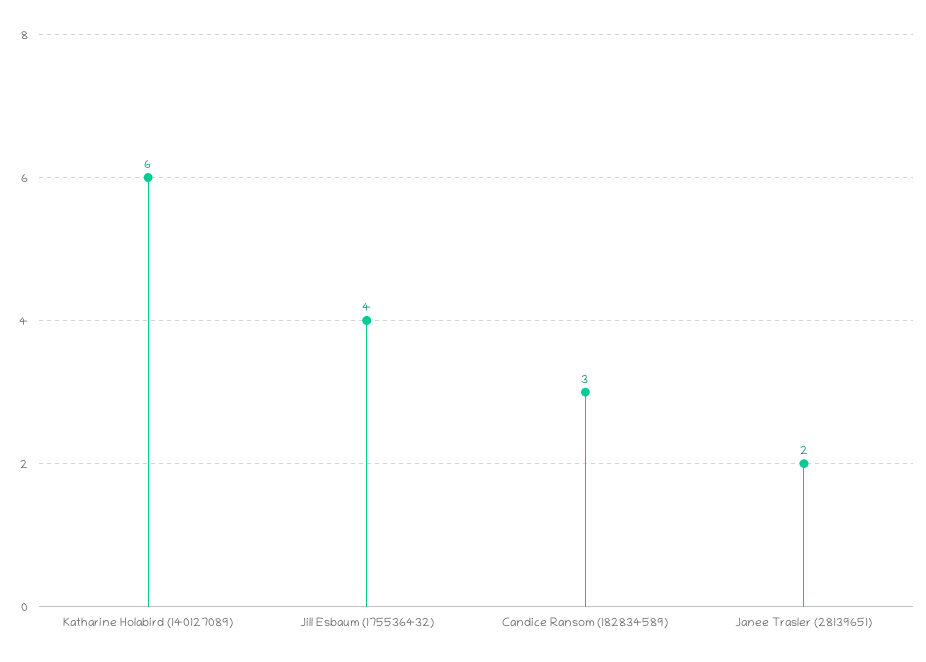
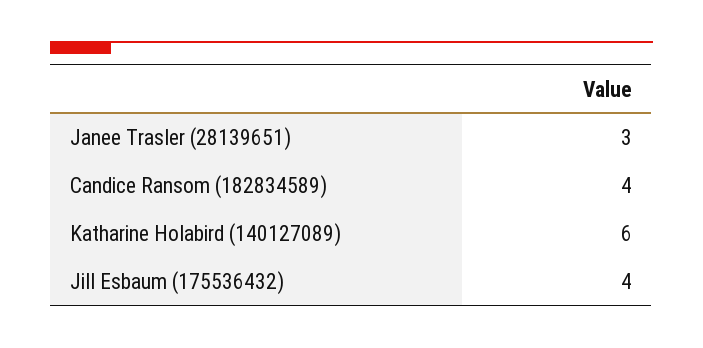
Candice Ransom (182834589): 3 -> 4
Janee Trasler (28139651): 2 -> 3

